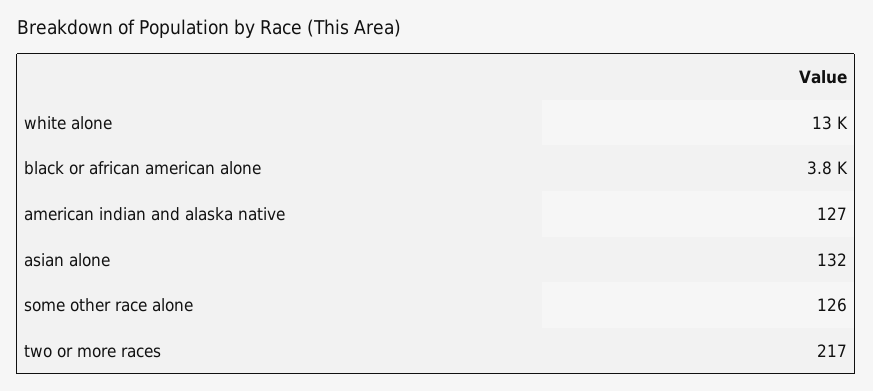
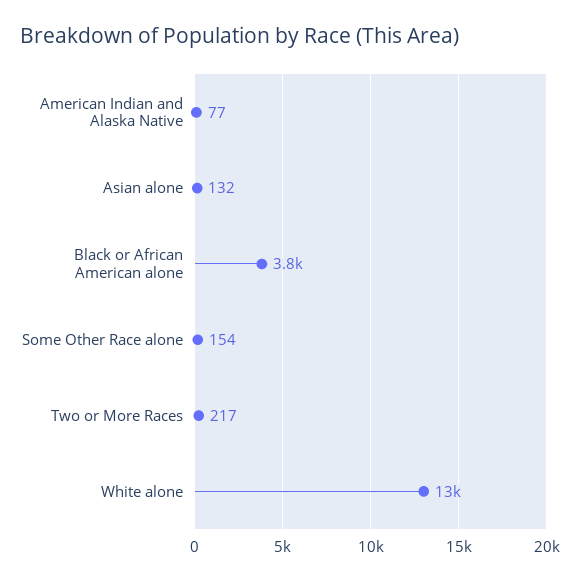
american indian and alaska native: 127 -> 77
some other race alone: 126 -> 154

